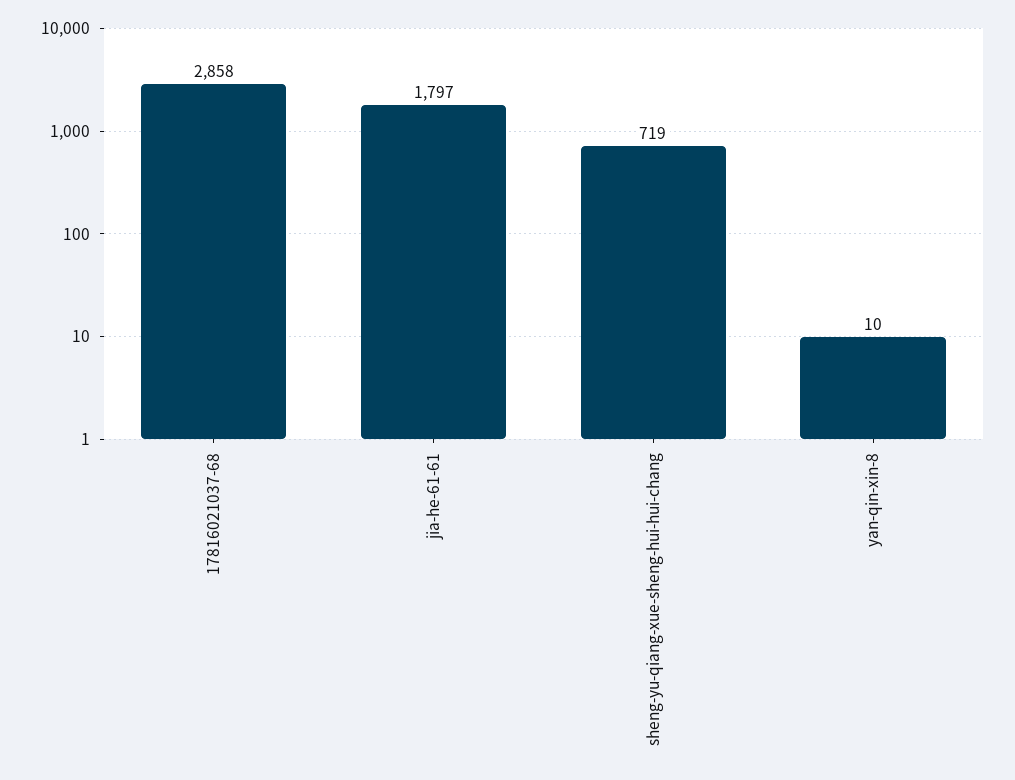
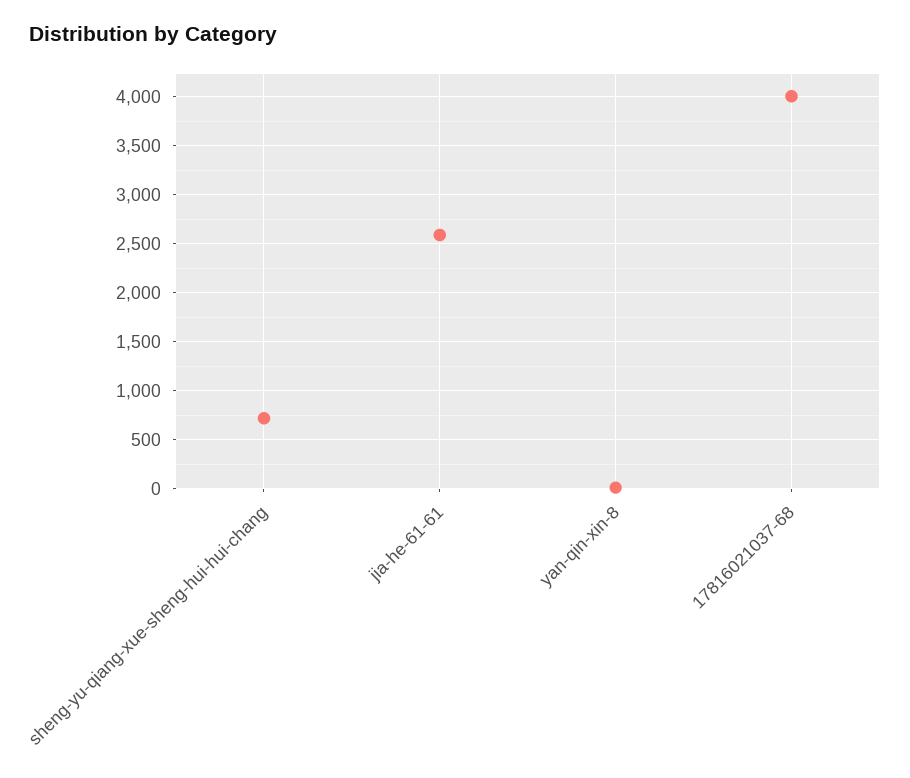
17816021037-68: 2858 -> 4000
jia-he-61-61: 1797 -> 2600

